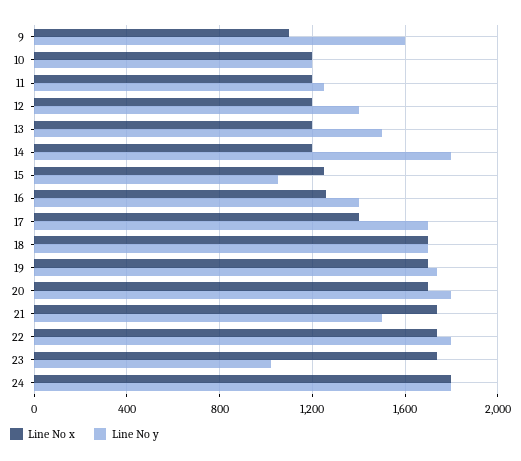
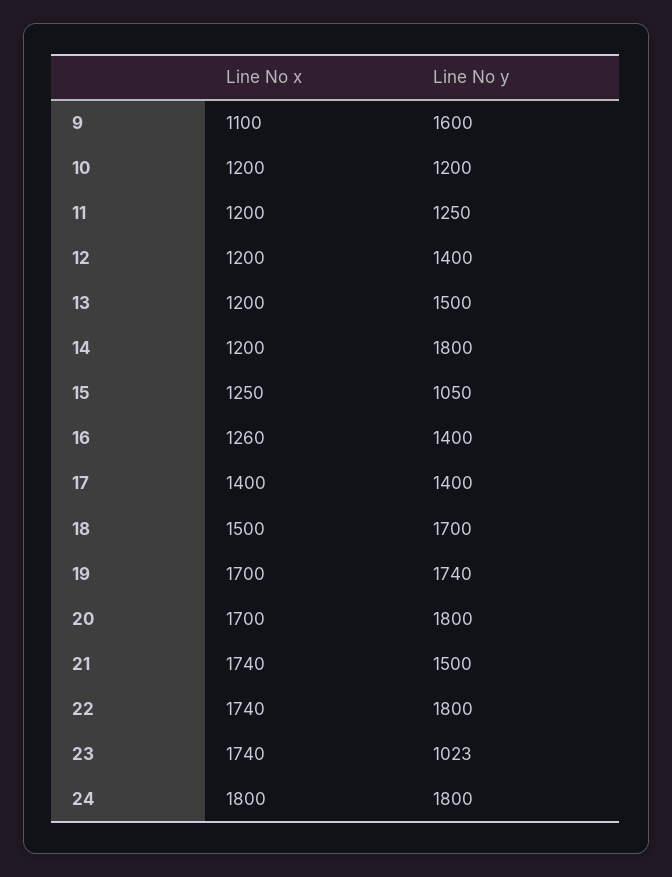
Line No y, 17: 1700 -> 1400
Line No x, 18: 1700 -> 1500

